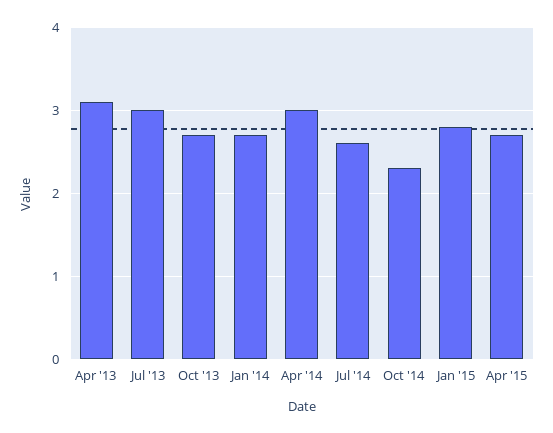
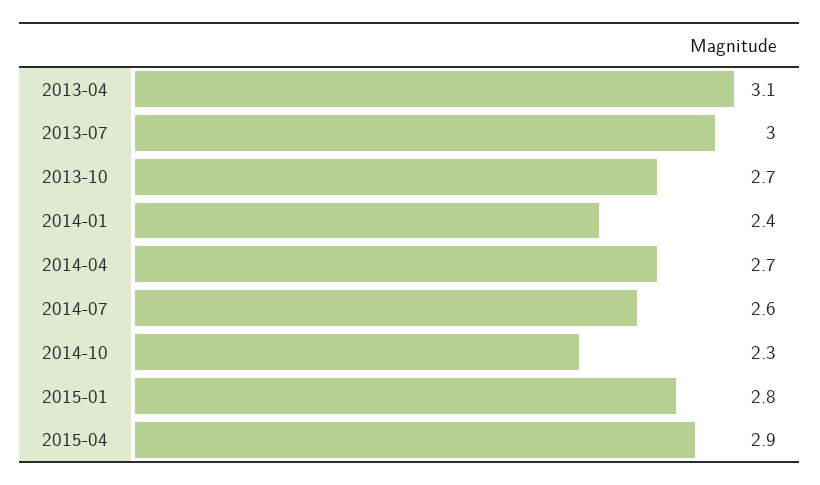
Jan '14: 2.7 -> 2.4
Apr '14: 3 -> 2.7
Apr '15: 2.7 -> 2.9

